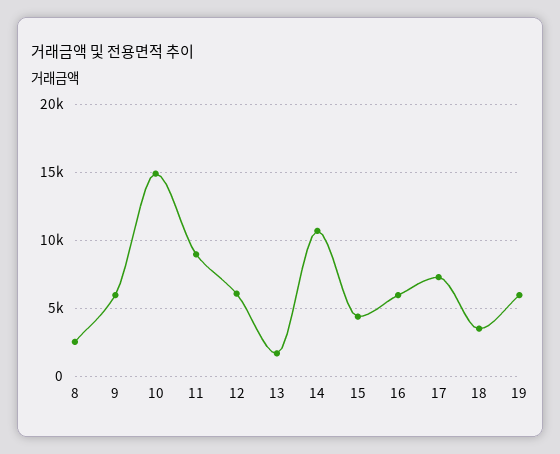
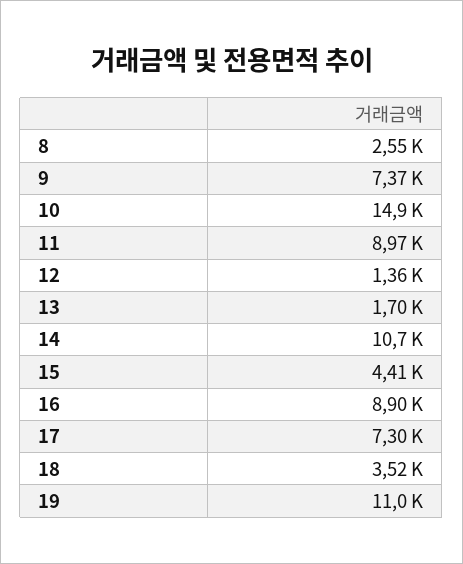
9: 6000 -> 7370
12: 6000 -> 1360
16: 6000 -> 8900
19: 6000 -> 11000

